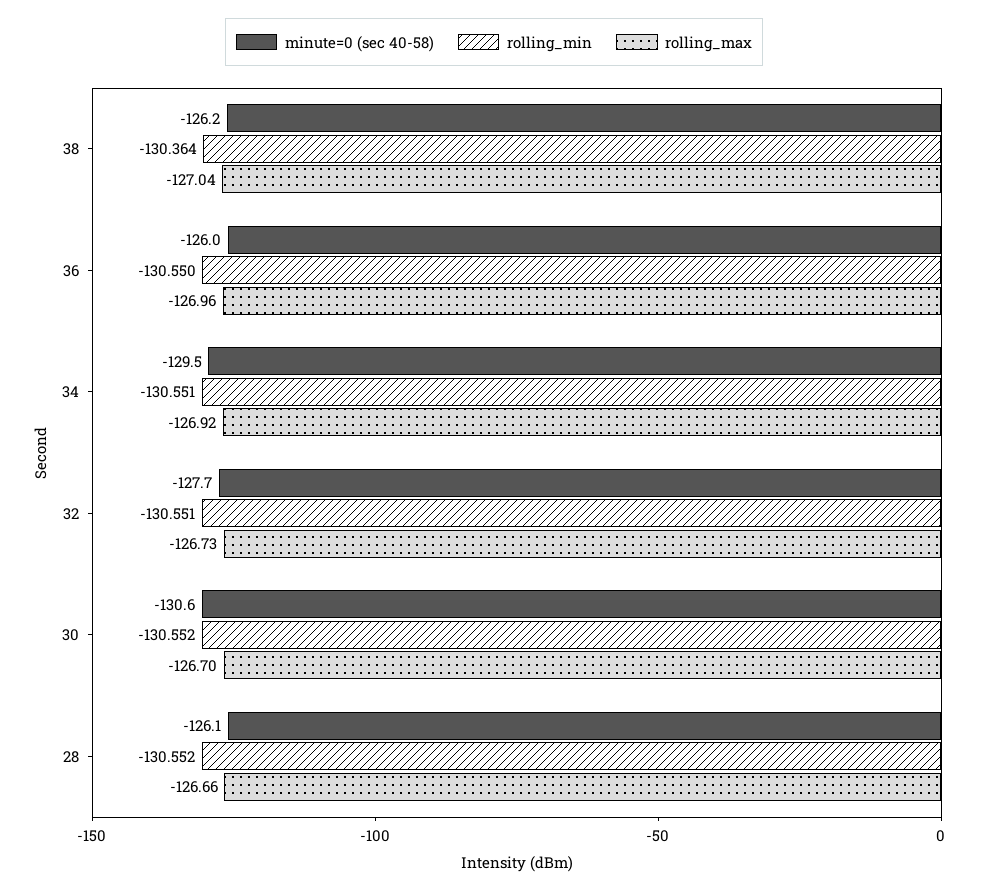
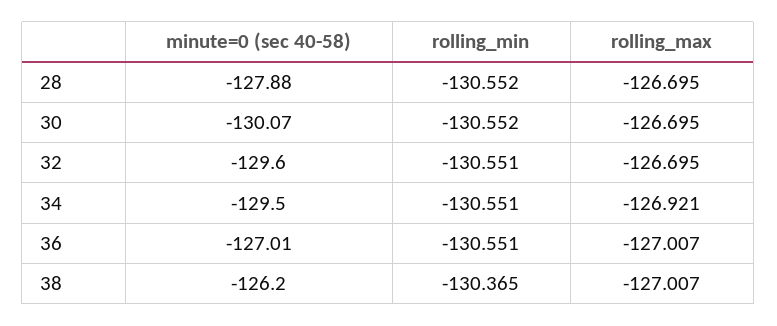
rolling_min, 38: -130.364 -> -130.365
rolling_max, 38: -127.04 -> -127.007
minute=0 (sec 40-58), 36: -126 -> -127.01
rolling_min, 36: -130.55 -> -130.551
rolling_max, 36: -126.96 -> -127.007
minute=0 (sec 40-58), 32: -127.7 -> -129.6
rolling_max, 32: -126.73 -> -126.695
minute=0 (sec 40-58), 30: -130.6 -> -130.07
minute=0 (sec 40-58), 28: -126.1 -> -127.88
rolling_max, 28: -126.66 -> -126.695

